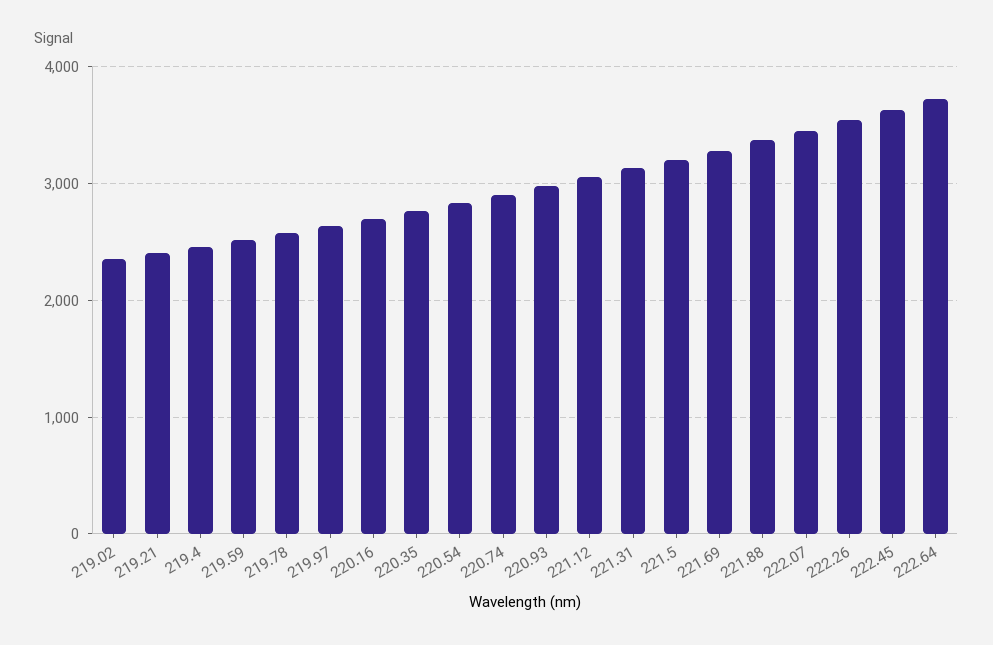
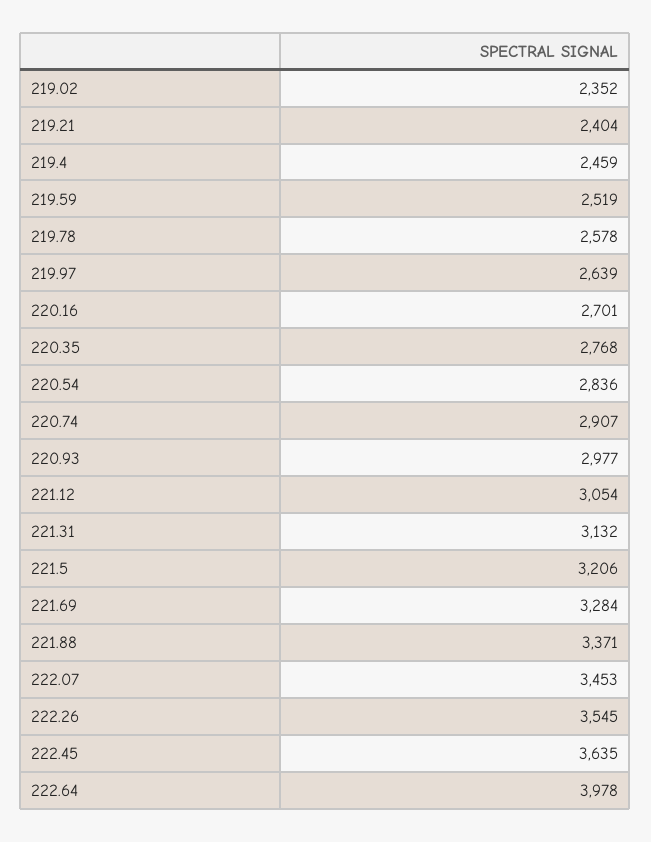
222.64: 3700 -> 3978

